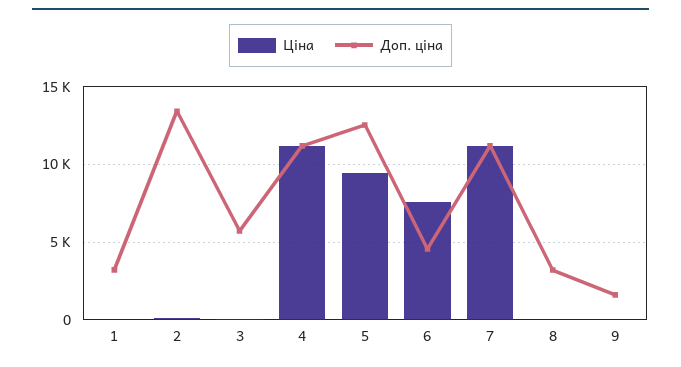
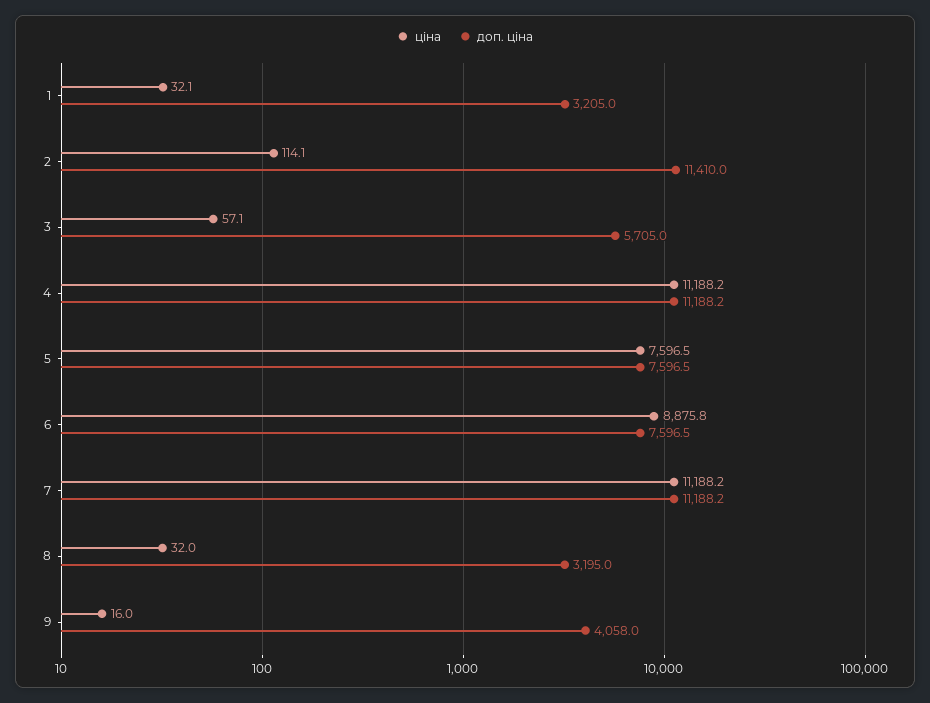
Доп. ціна, 2: 13500 -> 11410
Ціна, 5: 9500 -> 7596.5
Доп. ціна, 5: 12500 -> 7596.5
Ціна, 6: 7500 -> 8875.8
Доп. ціна, 6: 4500 -> 7596.5
Доп. ціна, 9: 1500 -> 4058

